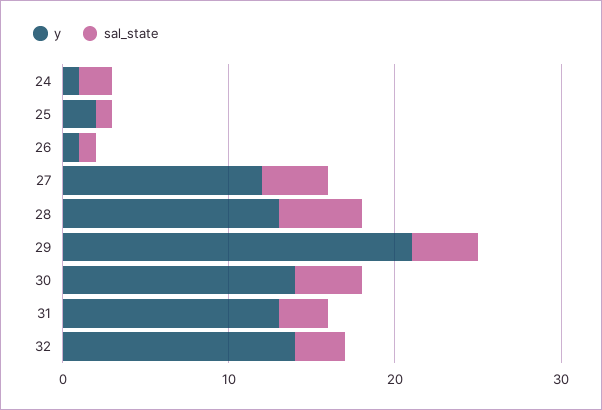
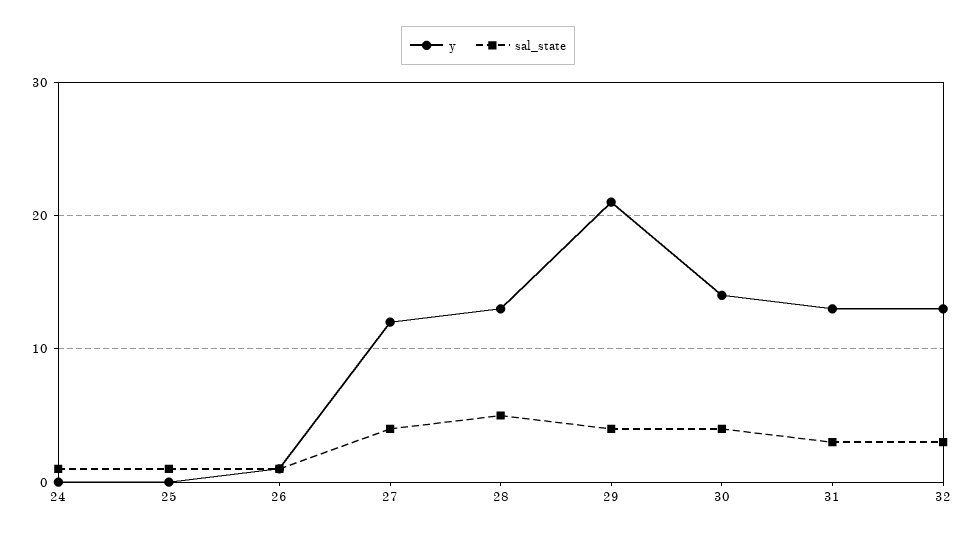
y, 24: 1 -> 0
sal_state, 24: 2 -> 1
y, 25: 2 -> 0
y, 32: 14 -> 13

